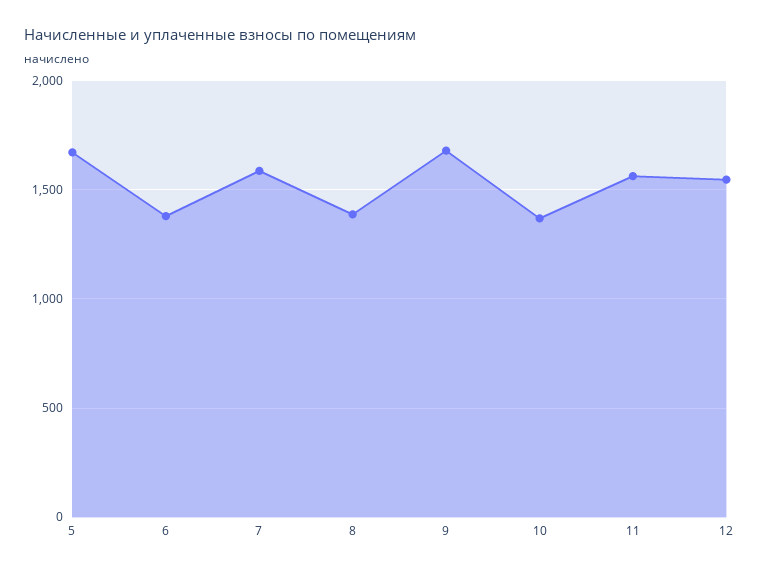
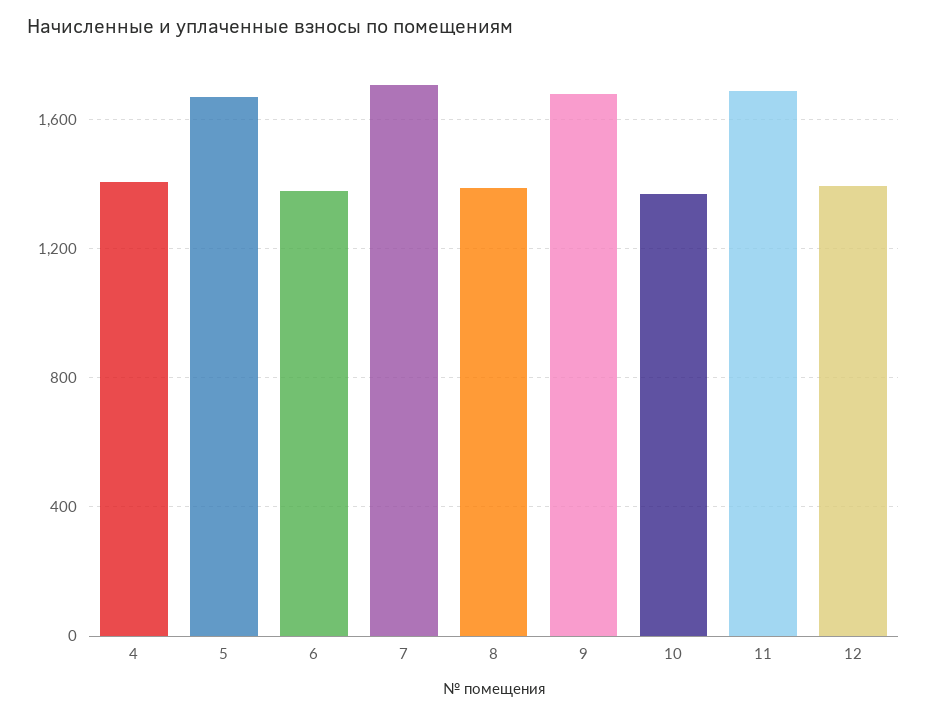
7: 1600 -> 1700
11: 1550 -> 1700
12: 1550 -> 1400
4: none -> 1400

